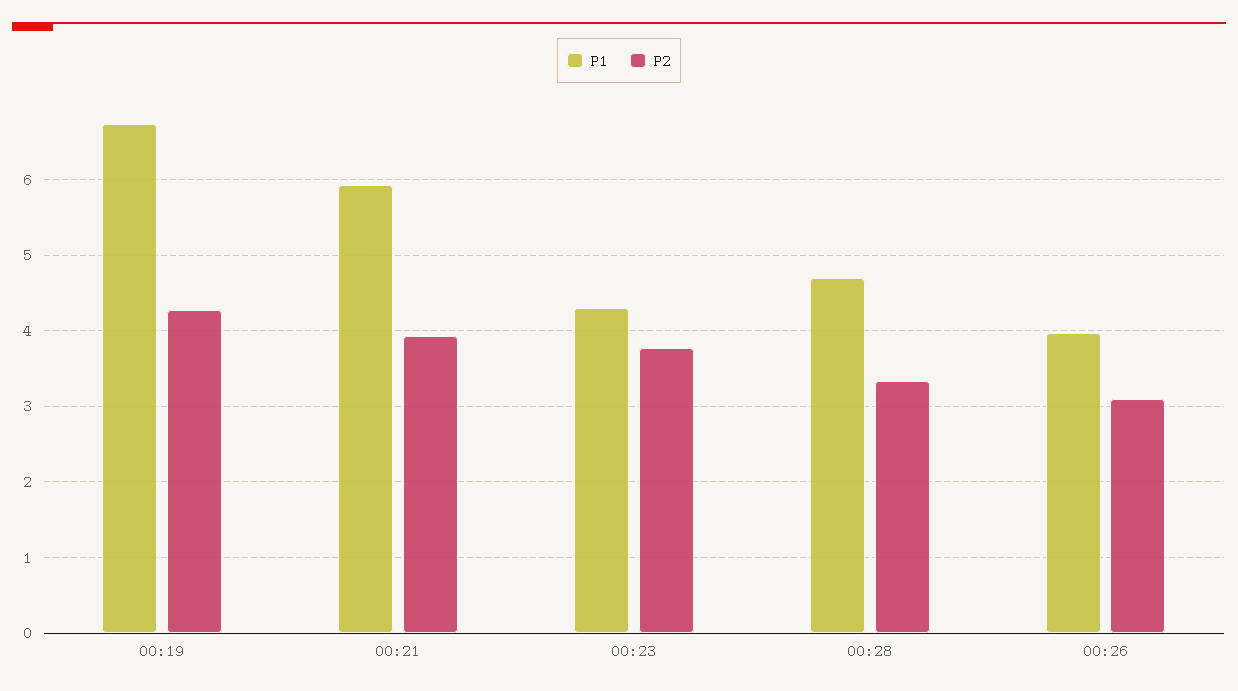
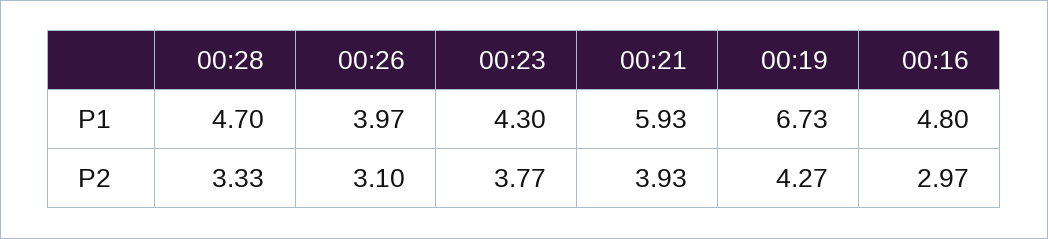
P1, 00:16: none -> 4.8
P2, 00:16: none -> 2.97

